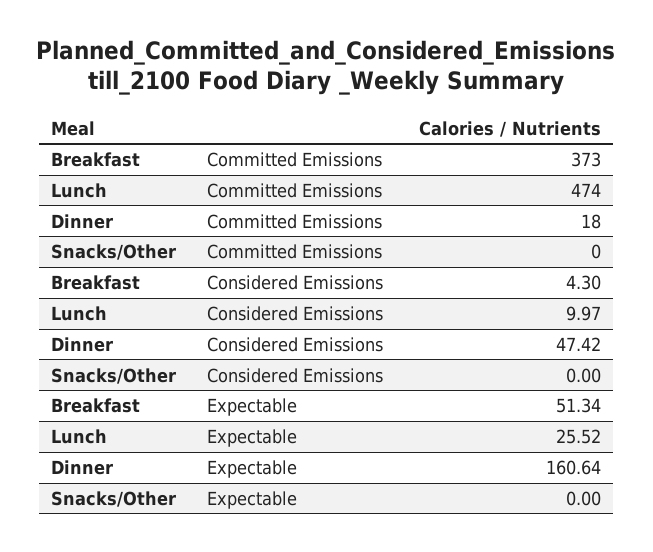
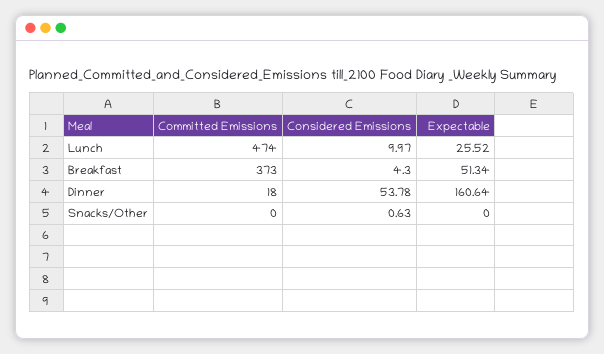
Dinner, Considered Emissions: 47.42 -> 53.78
Snacks/Other, Considered Emissions: 0 -> 0.63

